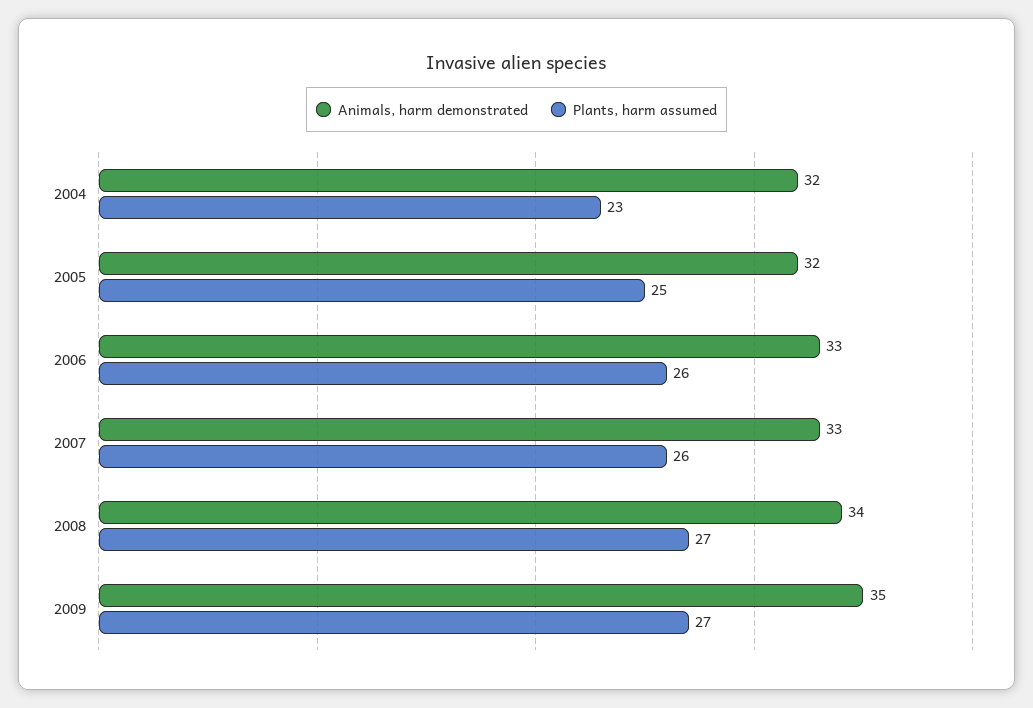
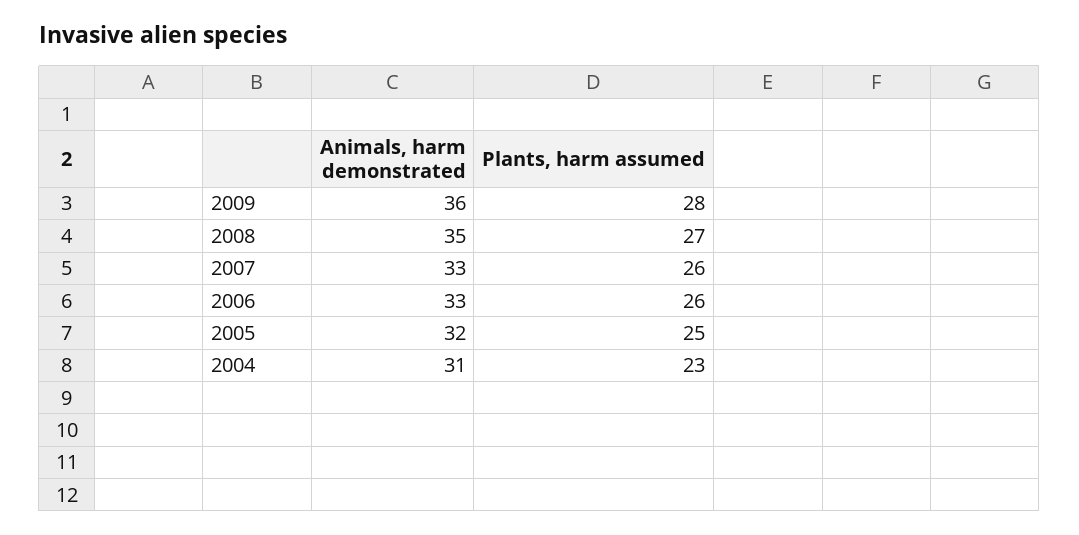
Animals, harm demonstrated, 2004: 32 -> 31
Animals, harm demonstrated, 2008: 34 -> 35
Animals, harm demonstrated, 2009: 35 -> 36
Plants, harm assumed, 2009: 27 -> 28

